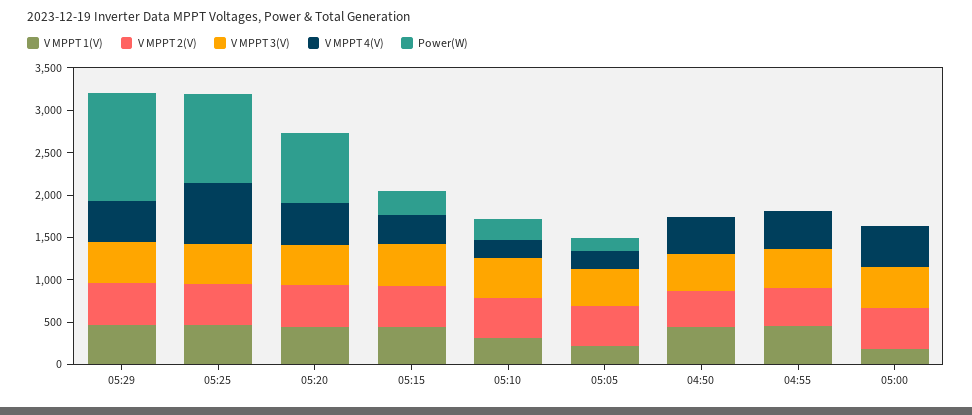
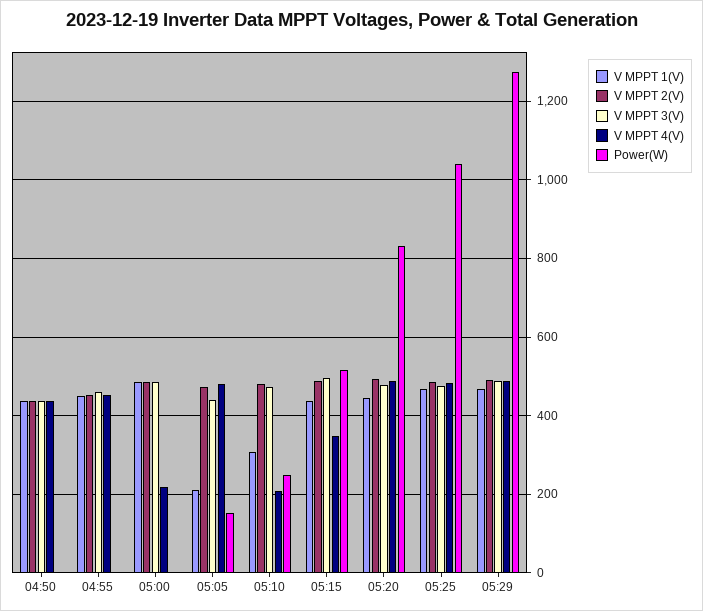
V MPPT 4(V), 05:25: 700 -> 480
Power(W), 05:15: 300 -> 520
V MPPT 4(V), 05:05: 200 -> 480
V MPPT 1(V), 05:00: 200 -> 480
V MPPT 4(V), 05:00: 500 -> 220

